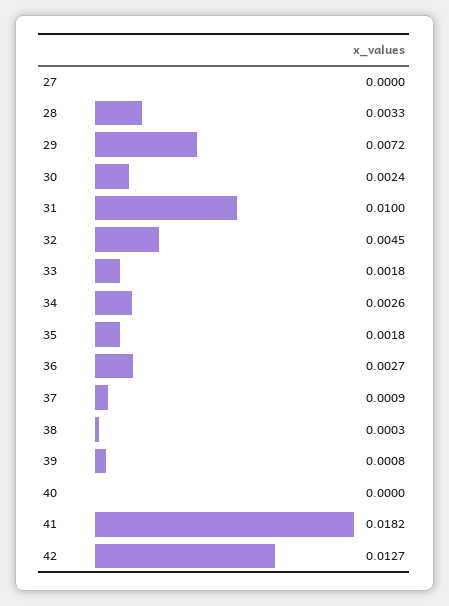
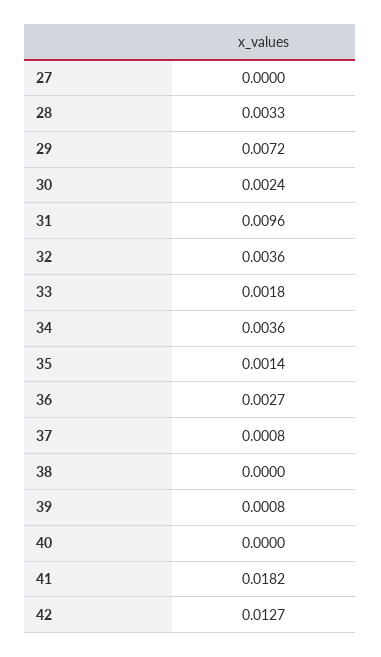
31: 0.01 -> 0.0096
32: 0.0045 -> 0.0036
34: 0.0026 -> 0.0036
35: 0.0018 -> 0.0014
37: 0.0009 -> 0.0008
38: 0.0003 -> 0

